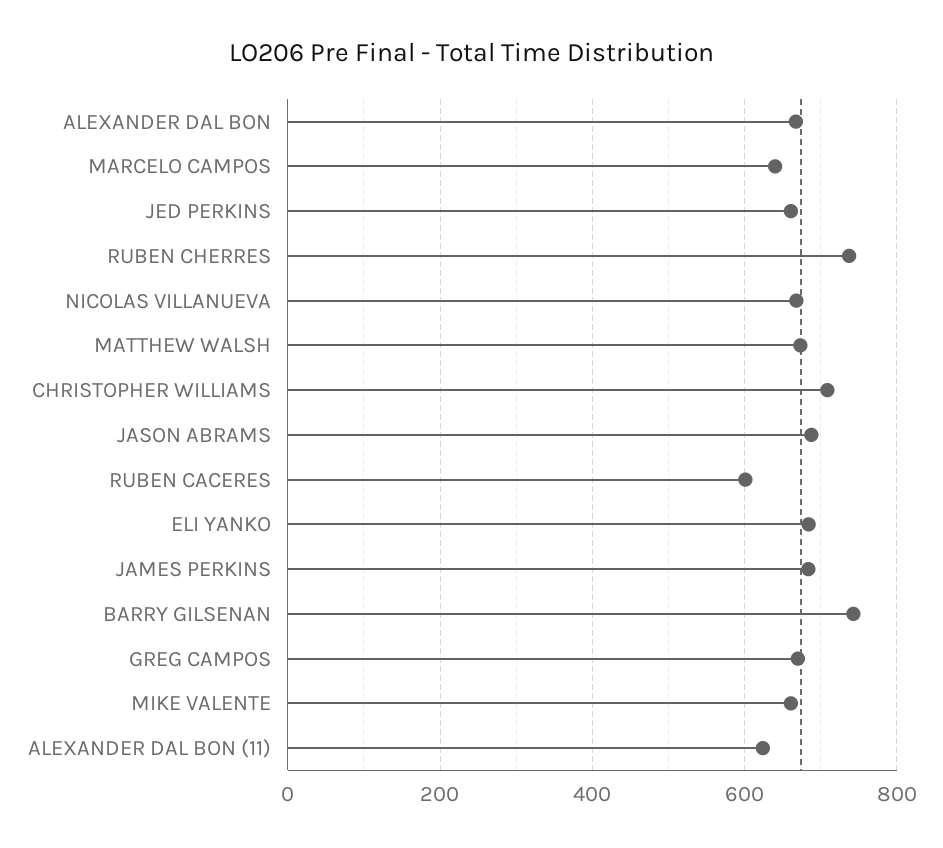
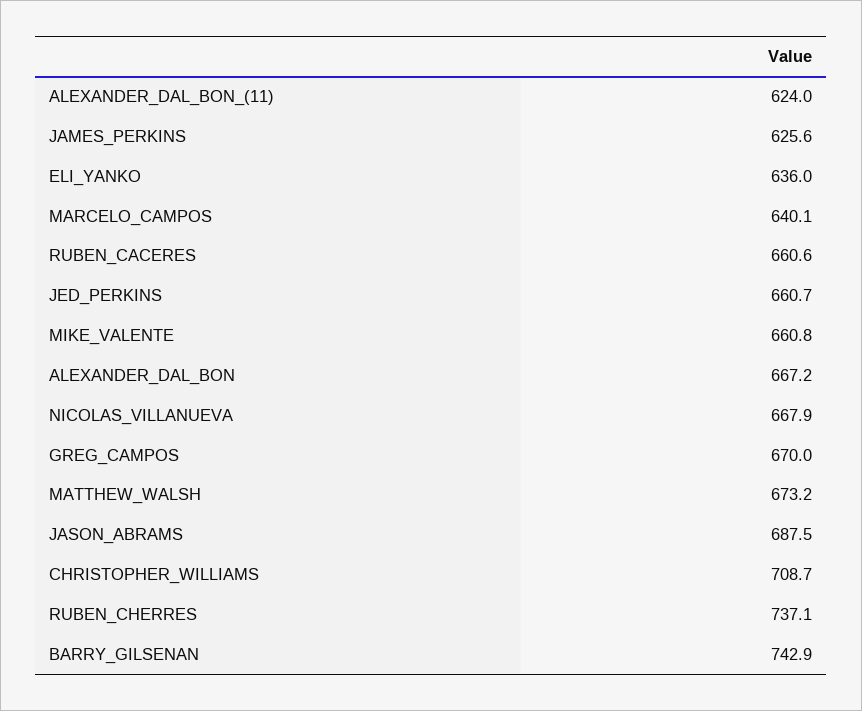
RUBEN CACERES: 600 -> 660.6
ELI YANKO: 680 -> 636
JAMES PERKINS: 680 -> 625.6

